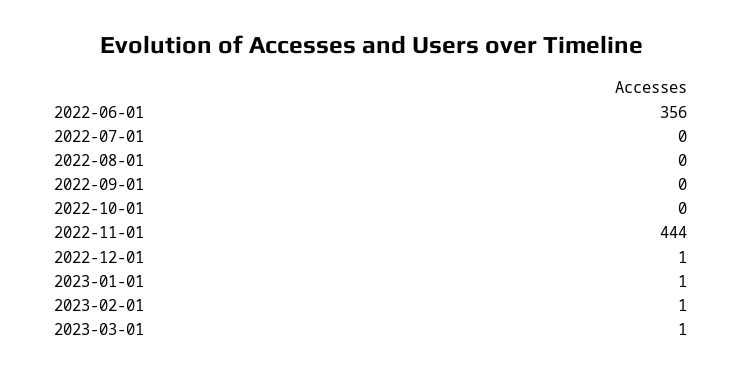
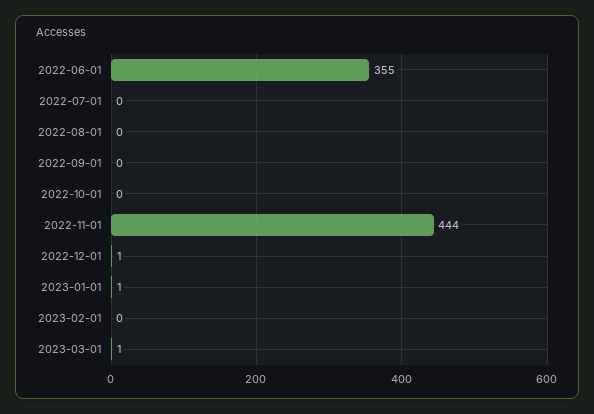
2022-06-01: 356 -> 355
2023-02-01: 1 -> 0

